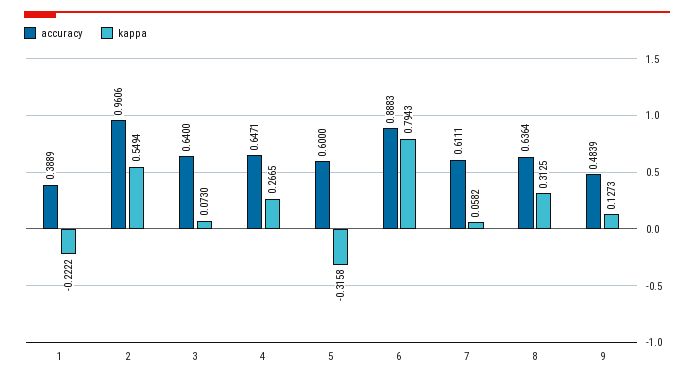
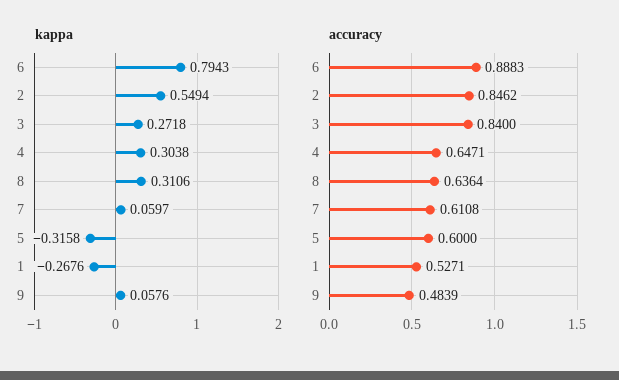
accuracy, 1: 0.3889 -> 0.5271
kappa, 1: -0.2222 -> -0.2676
accuracy, 2: 0.9606 -> 0.8462
accuracy, 3: 0.64 -> 0.84
kappa, 3: 0.073 -> 0.2718
kappa, 4: 0.2665 -> 0.3038
accuracy, 7: 0.6111 -> 0.6108
kappa, 7: 0.0582 -> 0.0597
kappa, 8: 0.3125 -> 0.3106
kappa, 9: 0.1273 -> 0.0576

